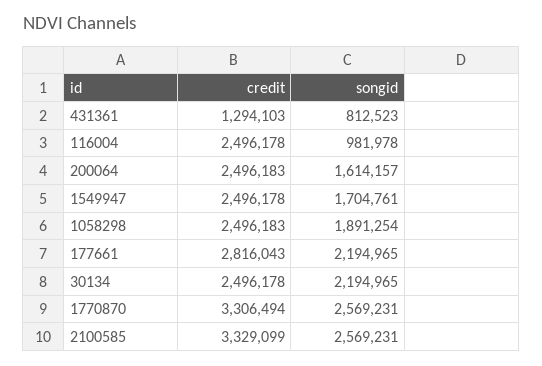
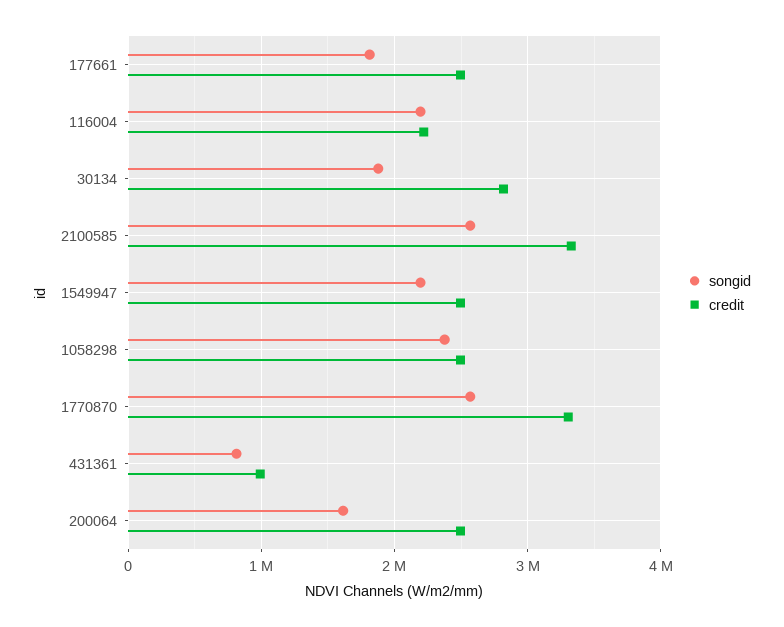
credit, 431361: 1294103 -> 1000000
credit, 116004: 2496178 -> 2200000
songid, 116004: 981978 -> 2200000
songid, 1549947: 1704761 -> 2200000
songid, 1058298: 1891254 -> 2400000
credit, 177661: 2816043 -> 2500000
songid, 177661: 2194965 -> 1800000
credit, 30134: 2496178 -> 2800000
songid, 30134: 2194965 -> 1900000

